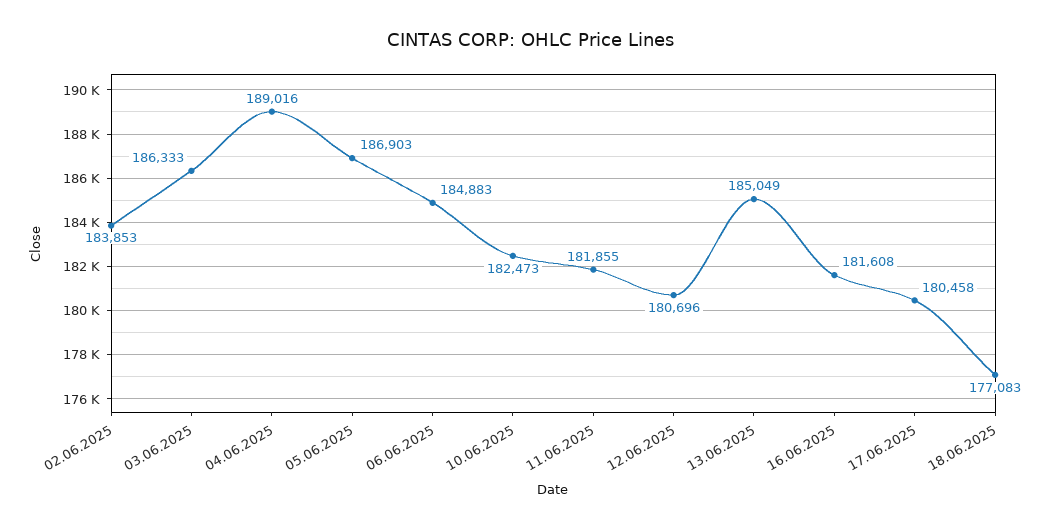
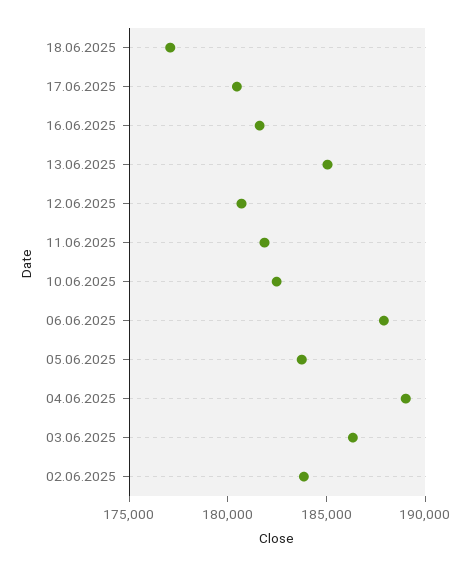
05.06.2025: 186903 -> 184000
06.06.2025: 184883 -> 188000

